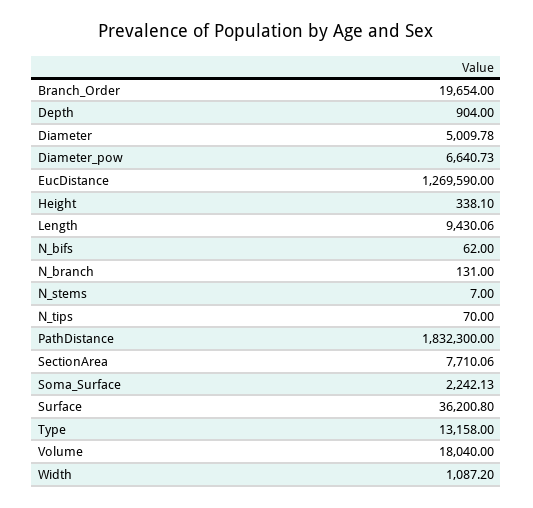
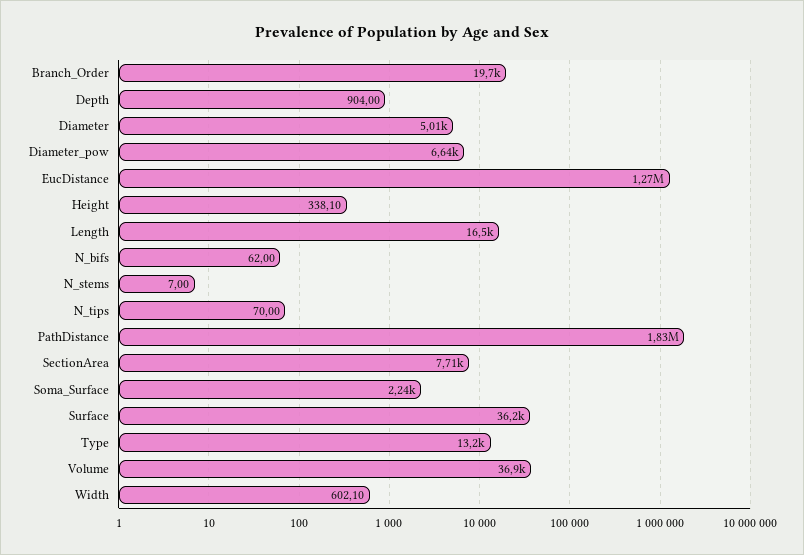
Length: 9430.06 -> 16500
N_branch: 131 -> none
Volume: 18040 -> 36900
Width: 1087.2 -> 602.1

